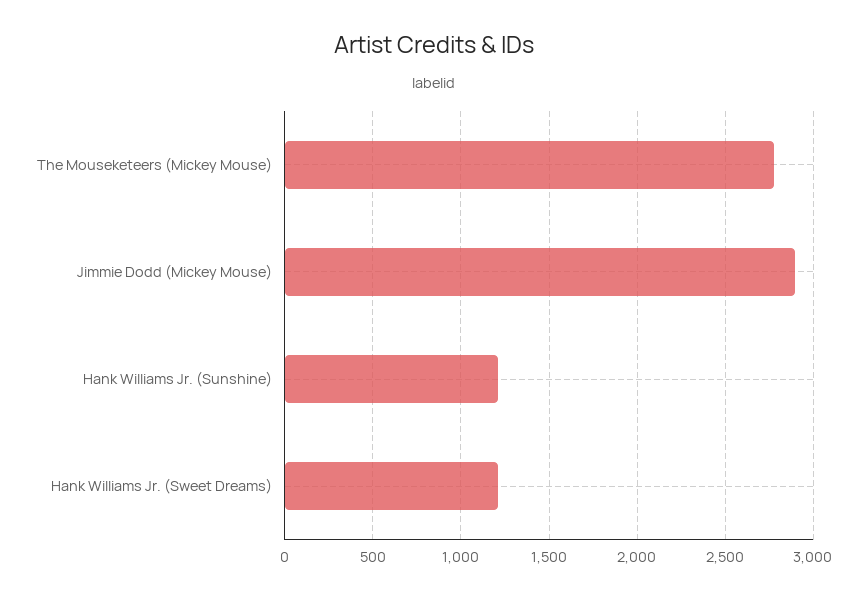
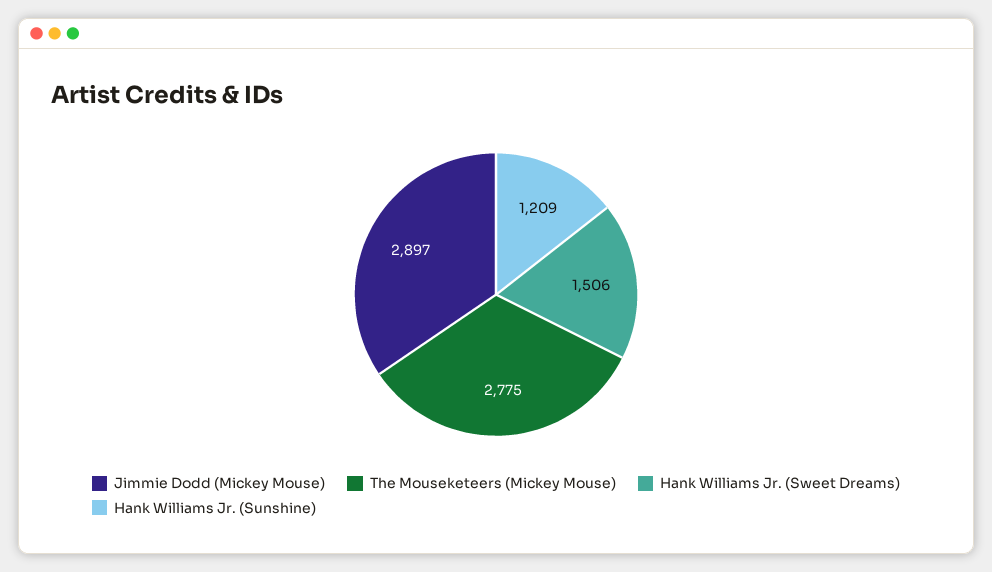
Hank Williams Jr. (Sweet Dreams): 1200 -> 1506

